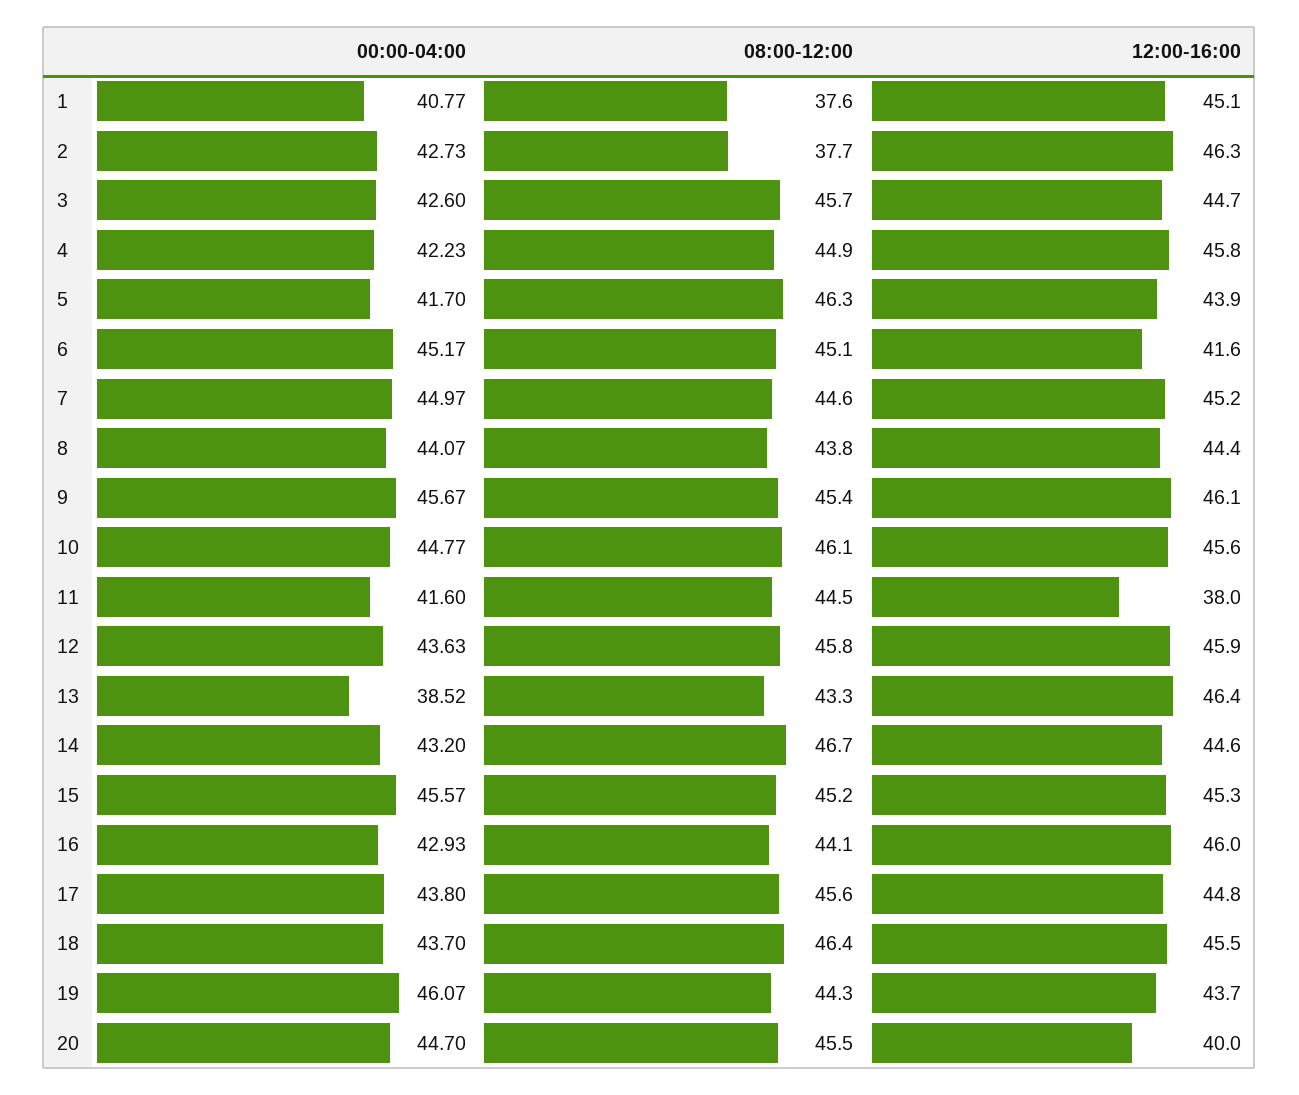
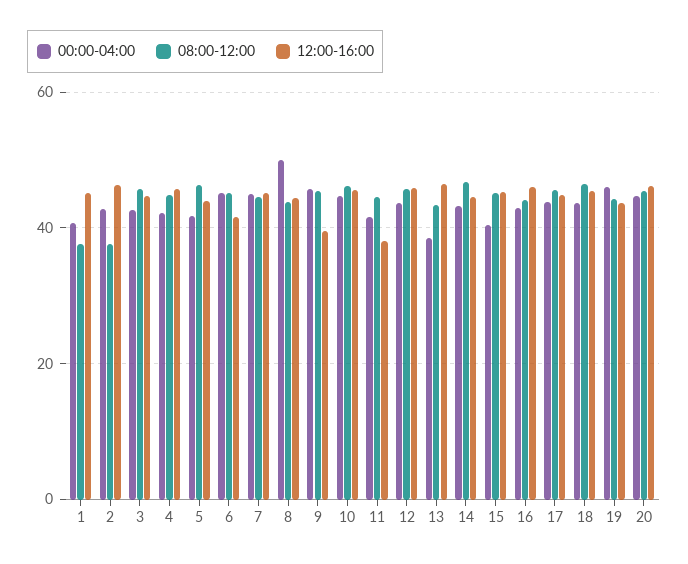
00:00-04:00, 8: 44.07 -> 50
12:00-16:00, 9: 46.1 -> 40
00:00-04:00, 15: 45.57 -> 40
12:00-16:00, 20: 40 -> 46

